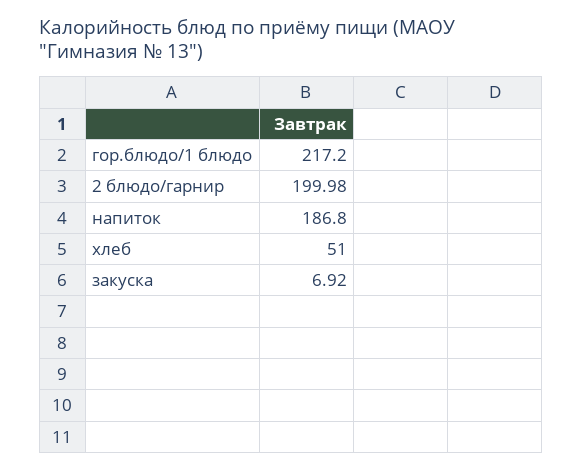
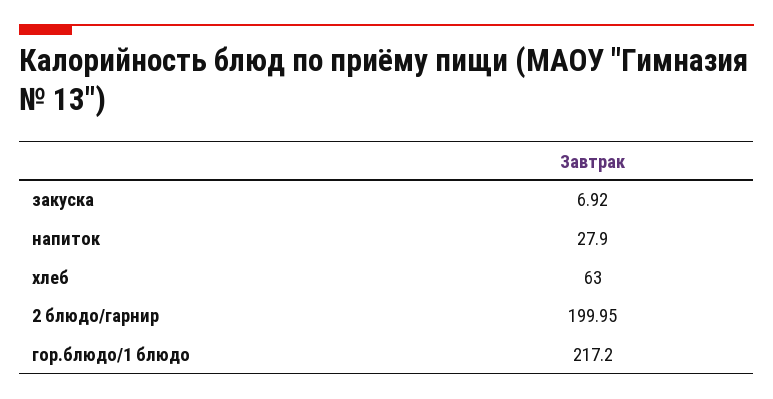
2 блюдо/гарнир: 199.98 -> 199.95
напиток: 186.8 -> 27.9
хлеб: 51 -> 63

